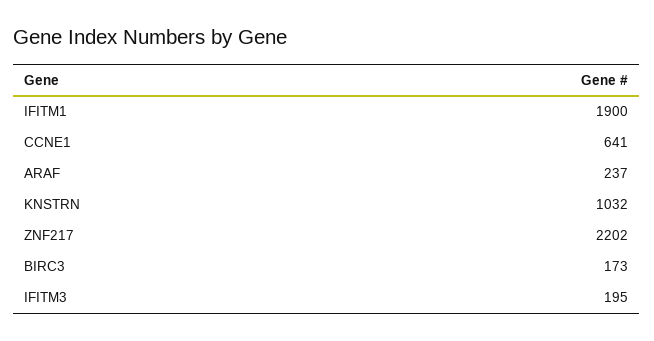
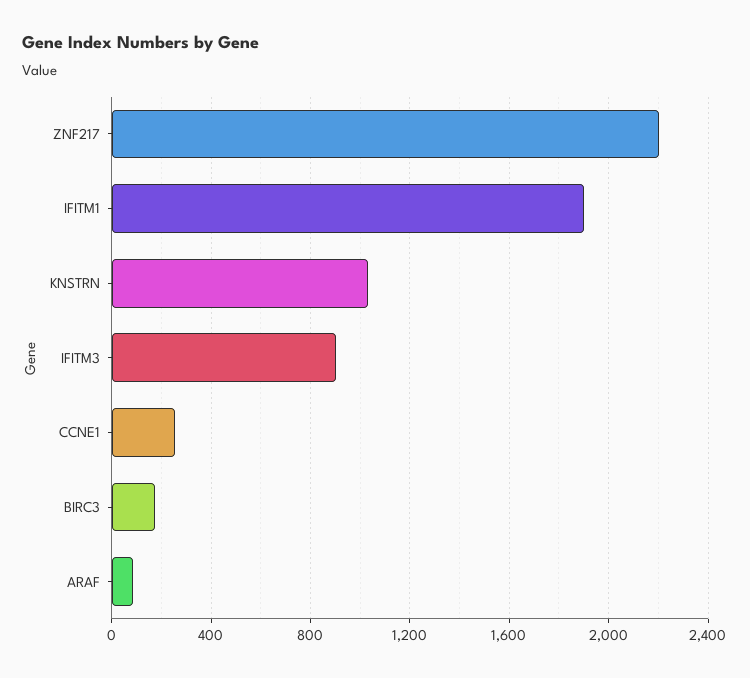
CCNE1: 641 -> 250
ARAF: 237 -> 100
IFITM3: 195 -> 900

